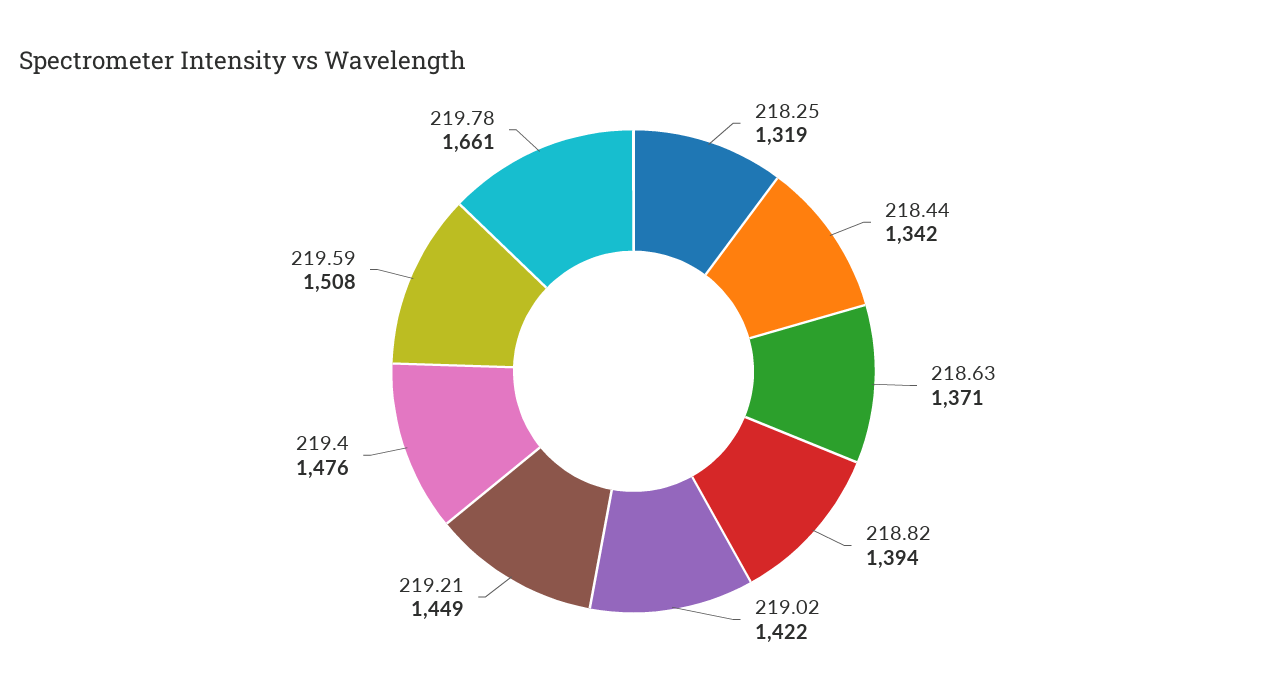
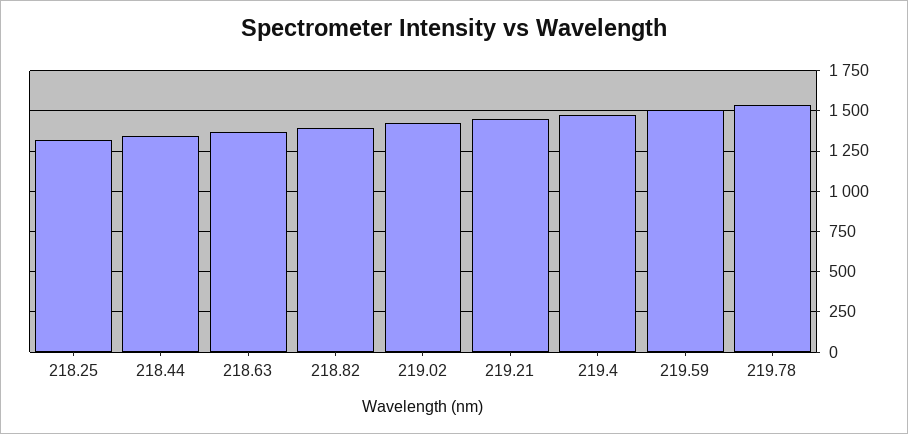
219.78: 1661 -> 1550

